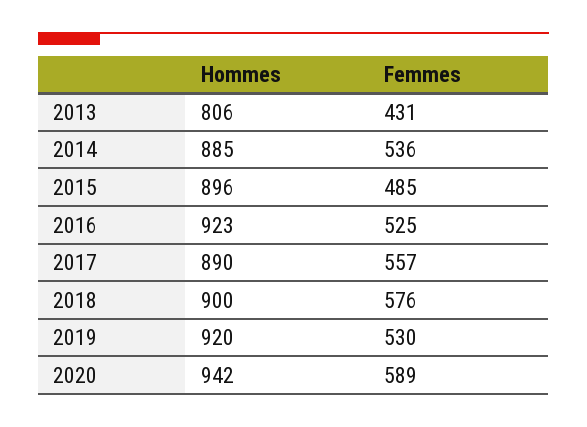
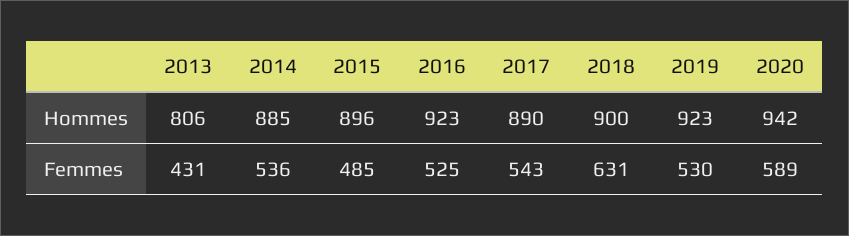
Femmes, 2017: 557 -> 543
Femmes, 2018: 576 -> 631
Hommes, 2019: 920 -> 923

